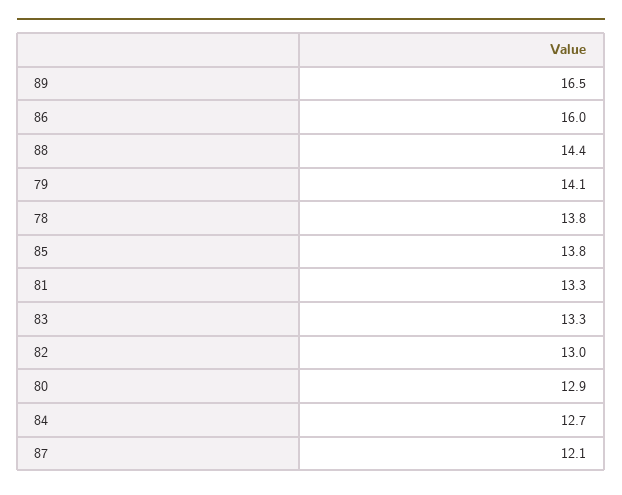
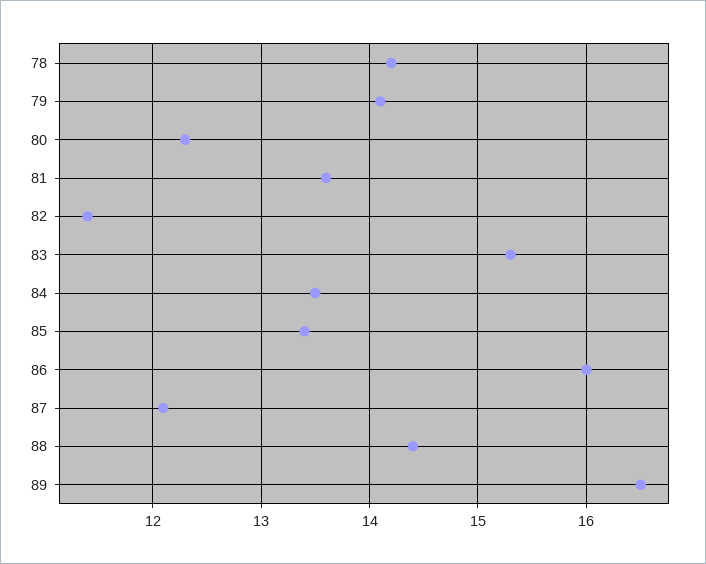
78: 13.8 -> 14.2
85: 13.8 -> 13.4
81: 13.3 -> 13.6
83: 13.3 -> 15.3
82: 13 -> 11.4
80: 12.9 -> 12.3
84: 12.7 -> 13.5

